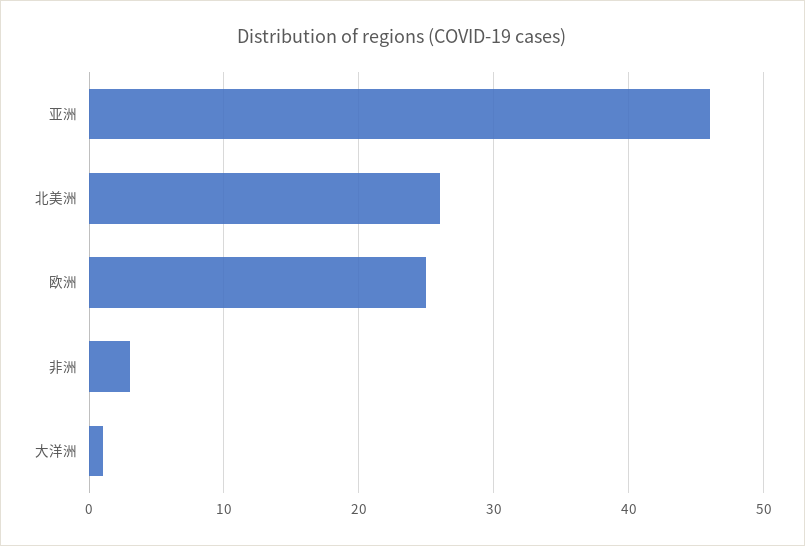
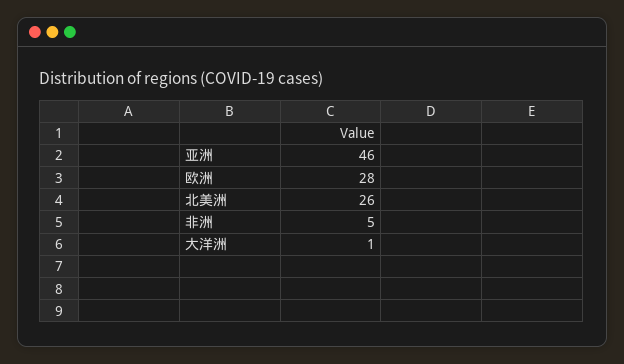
欧洲: 25 -> 28
非洲: 3 -> 5

